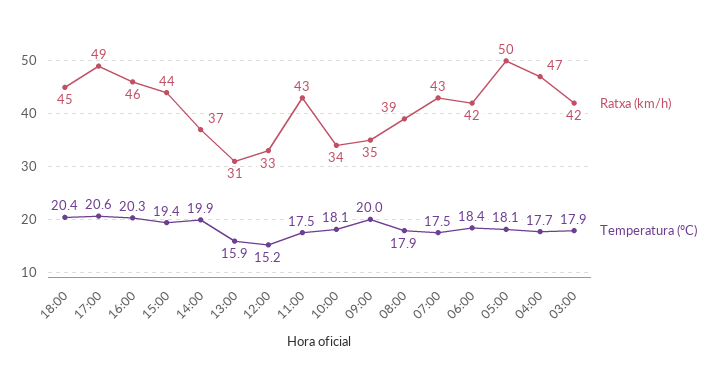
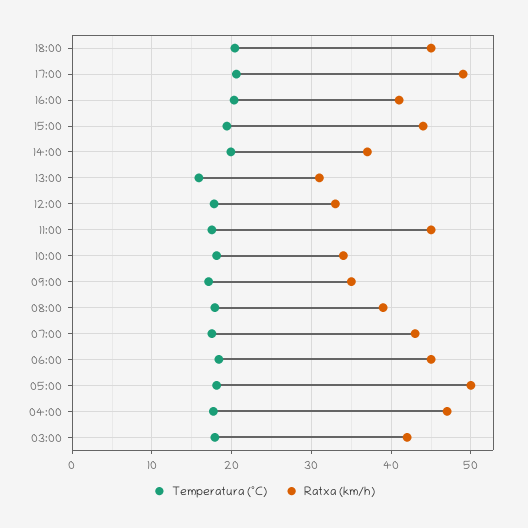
Ratxa (km/h), 16:00: 46 -> 41
Temperatura (ºC), 12:00: 15.2 -> 18
Ratxa (km/h), 11:00: 43 -> 45
Temperatura (ºC), 09:00: 20 -> 17
Ratxa (km/h), 06:00: 42 -> 45

